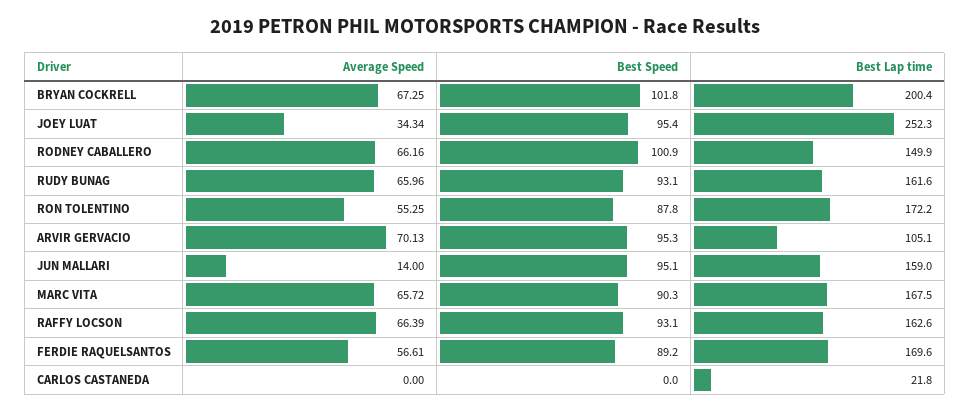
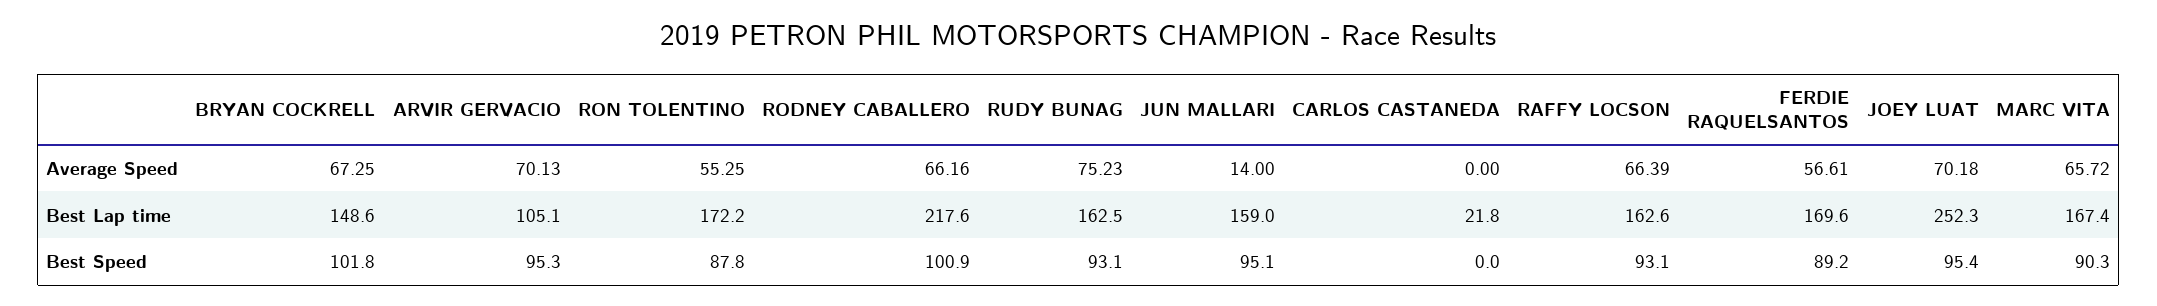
Best Lap time, BRYAN COCKRELL: 200.4 -> 148.6
Average Speed, JOEY LUAT: 34.34 -> 70.18
Best Lap time, RODNEY CABALLERO: 149.9 -> 217.6
Average Speed, RUDY BUNAG: 65.96 -> 75.23
Best Lap time, RUDY BUNAG: 161.6 -> 162.5
Best Lap time, MARC VITA: 167.5 -> 167.4

